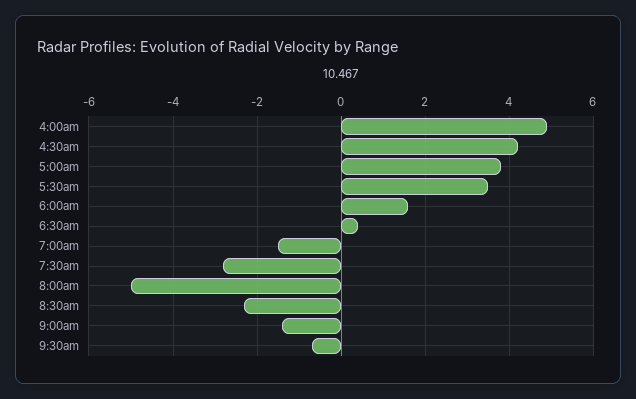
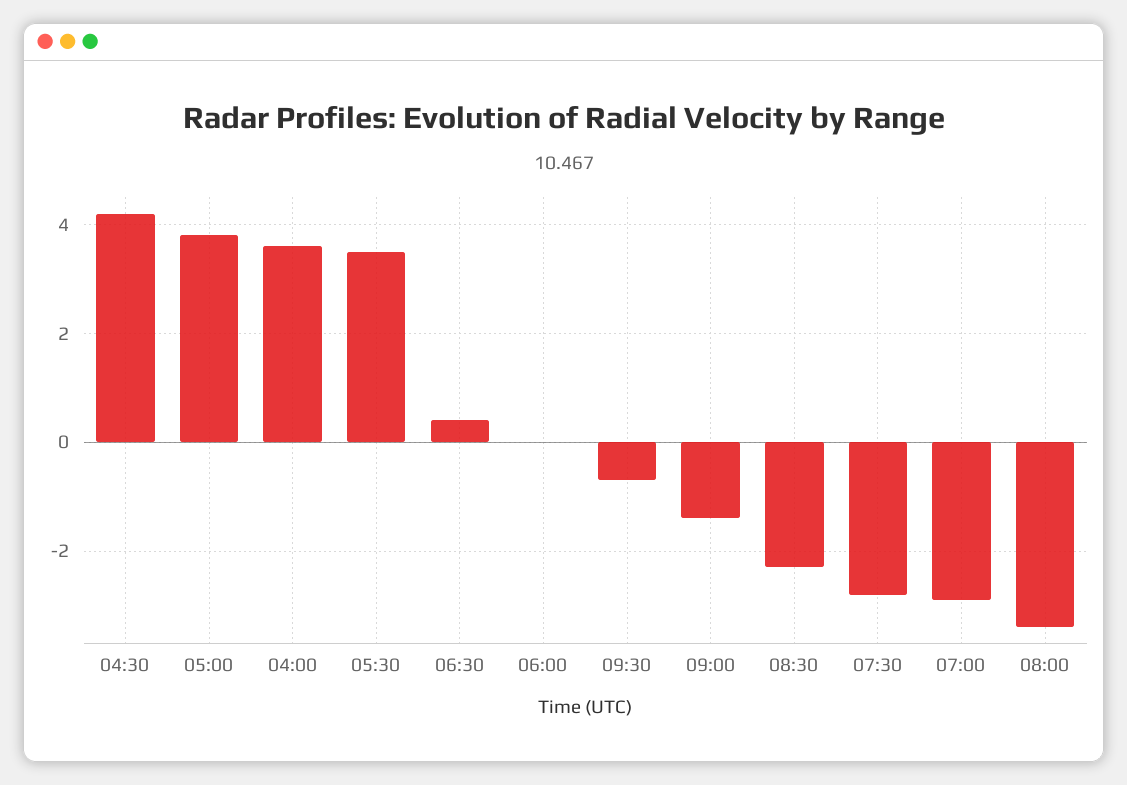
4:00am: 5 -> 3.5
6:00am: 1.5 -> 0
7:00am: -1.5 -> -3
8:00am: -5 -> -3.5

